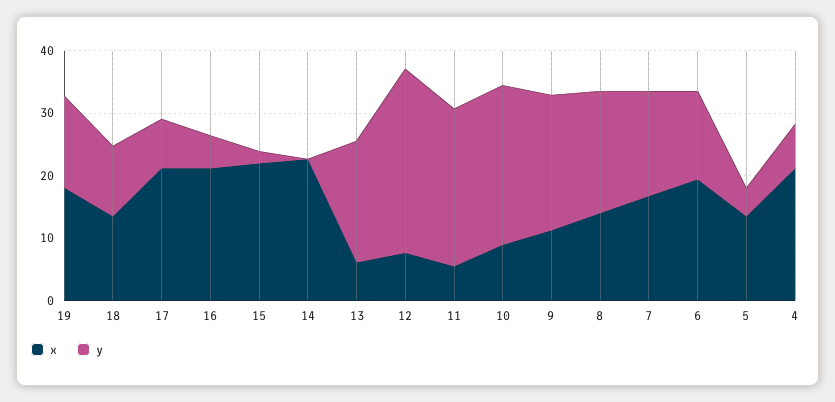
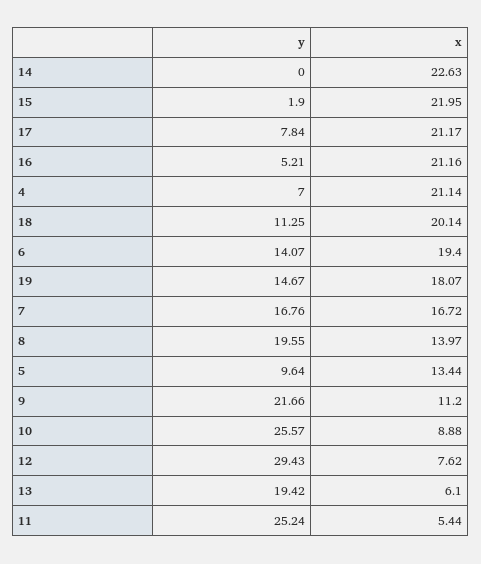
x, 18: 14 -> 20.14
y, 5: 4 -> 9.64

